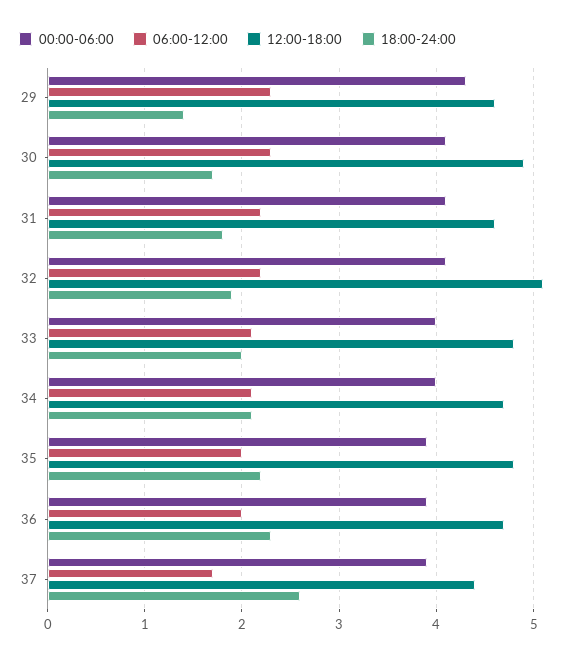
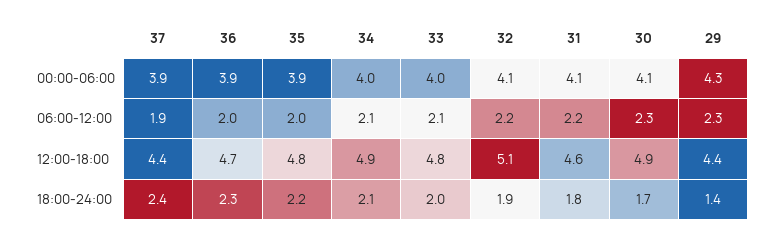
12:00-18:00, 29: 4.6 -> 4.4
12:00-18:00, 34: 4.7 -> 4.9
06:00-12:00, 37: 1.7 -> 1.9
18:00-24:00, 37: 2.6 -> 2.4

